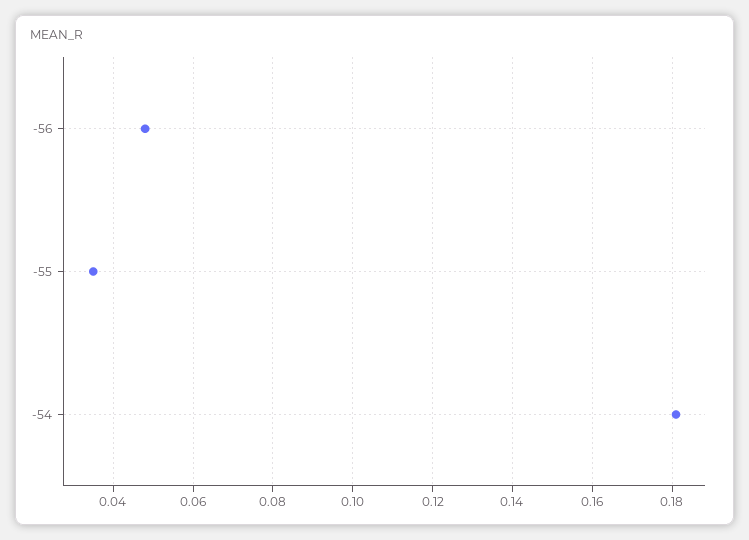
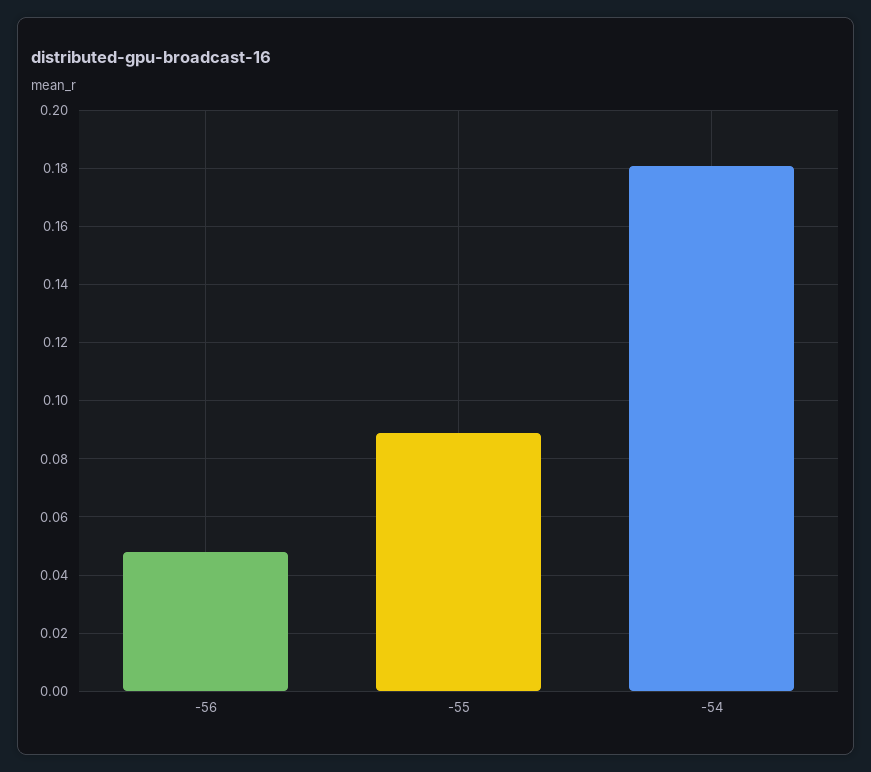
-55: 0.035 -> 0.09

